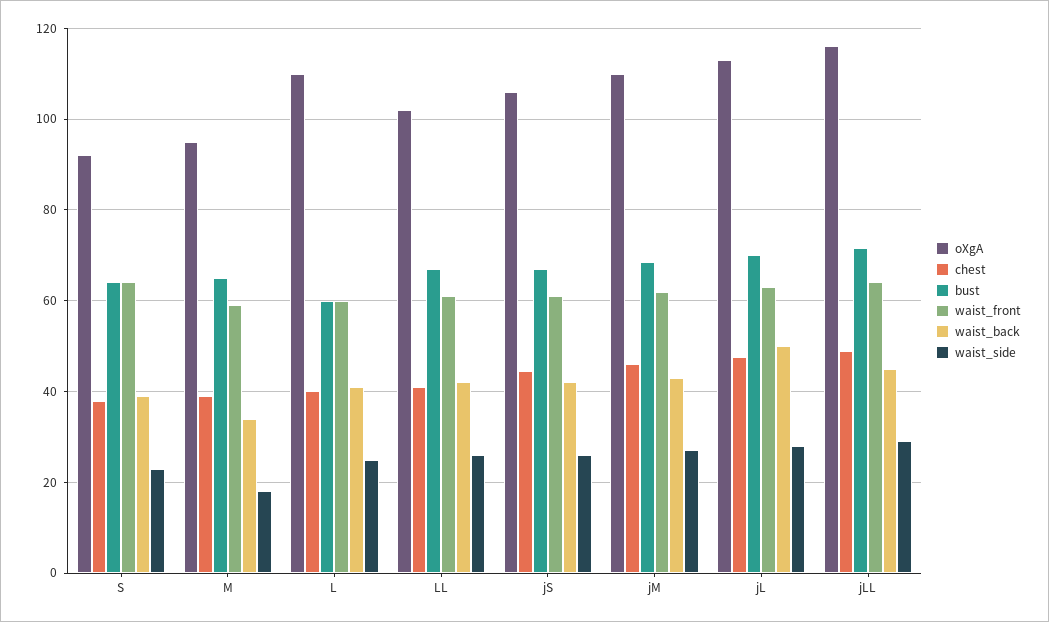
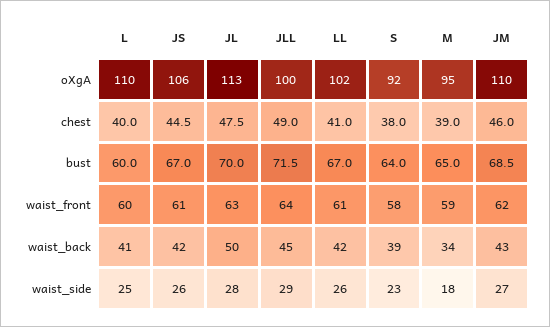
waist_front, S: 64 -> 58
oXgA, jLL: 116 -> 100

